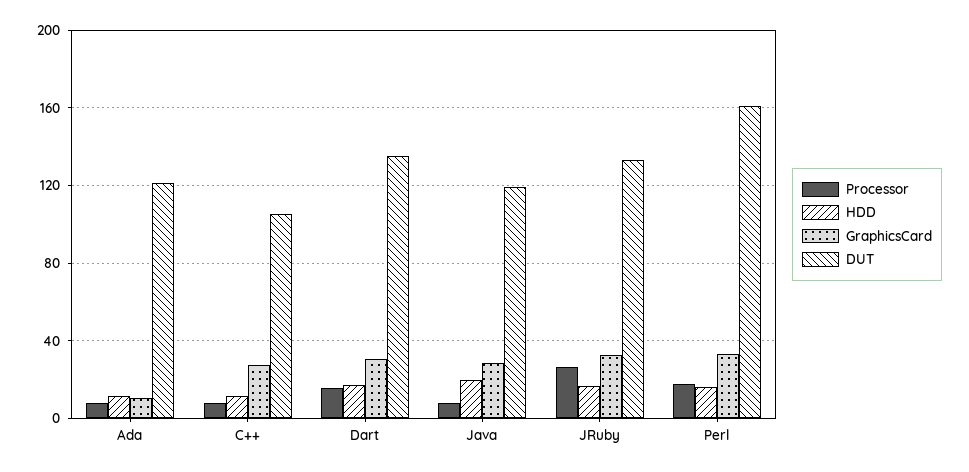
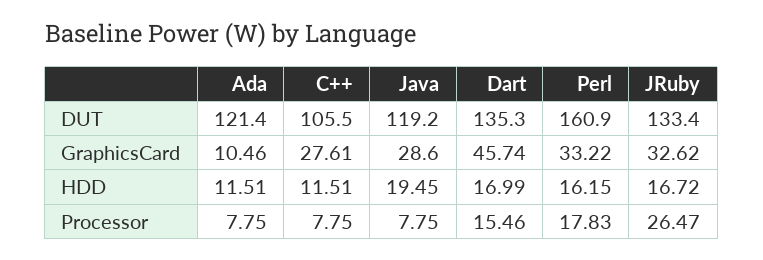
GraphicsCard, Dart: 30 -> 45.74

